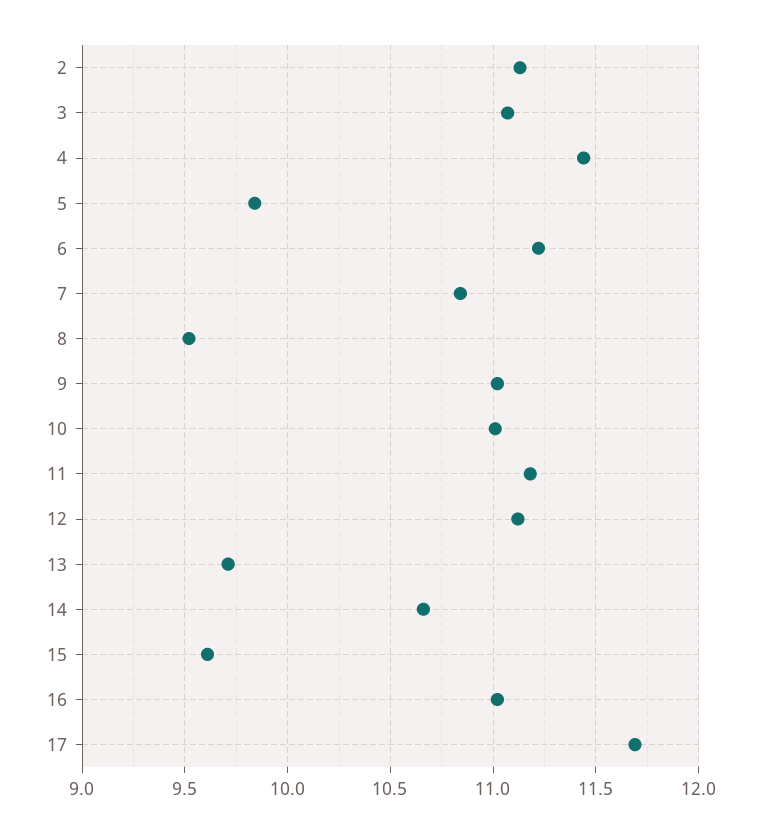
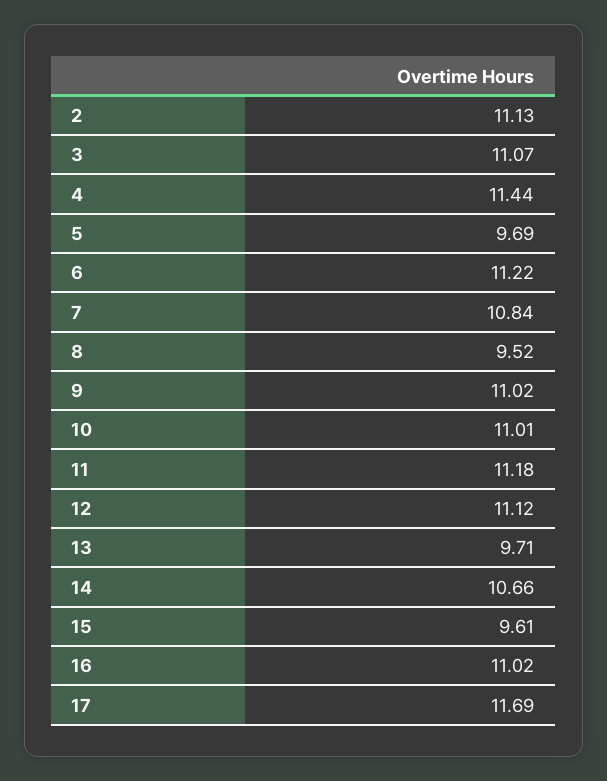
5: 9.85 -> 9.69

